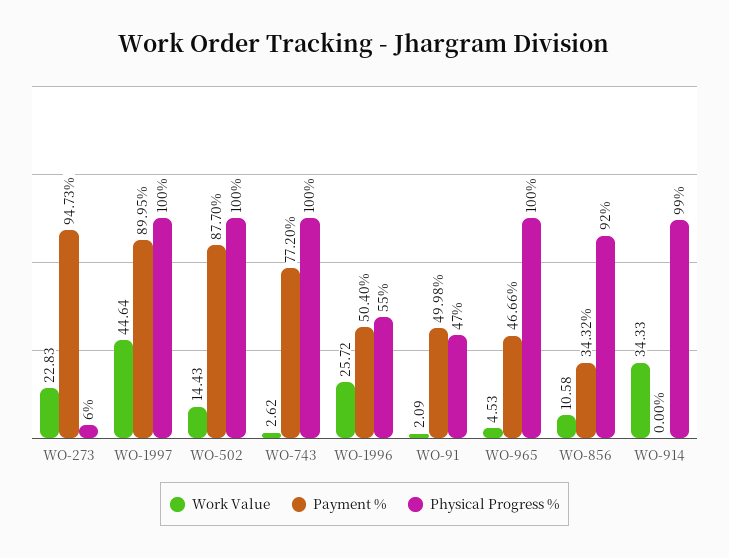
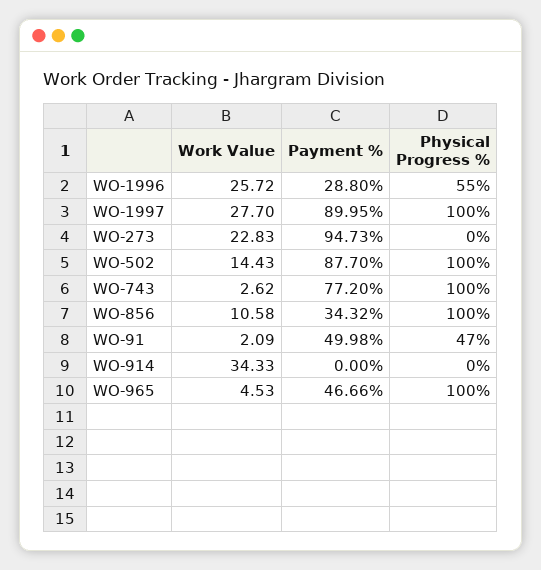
Physical Progress %, WO-273: 6 -> 0
Work Value, WO-1997: 44.64 -> 27.7
Payment %, WO-1996: 50.4 -> 28.8
Physical Progress %, WO-856: 92 -> 100
Physical Progress %, WO-914: 99 -> 0

